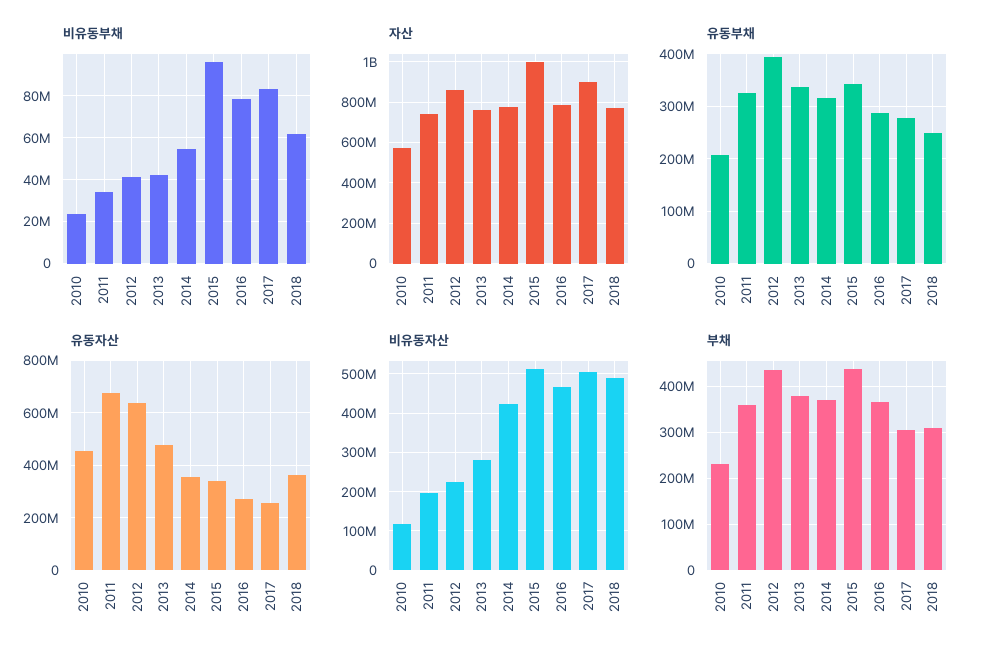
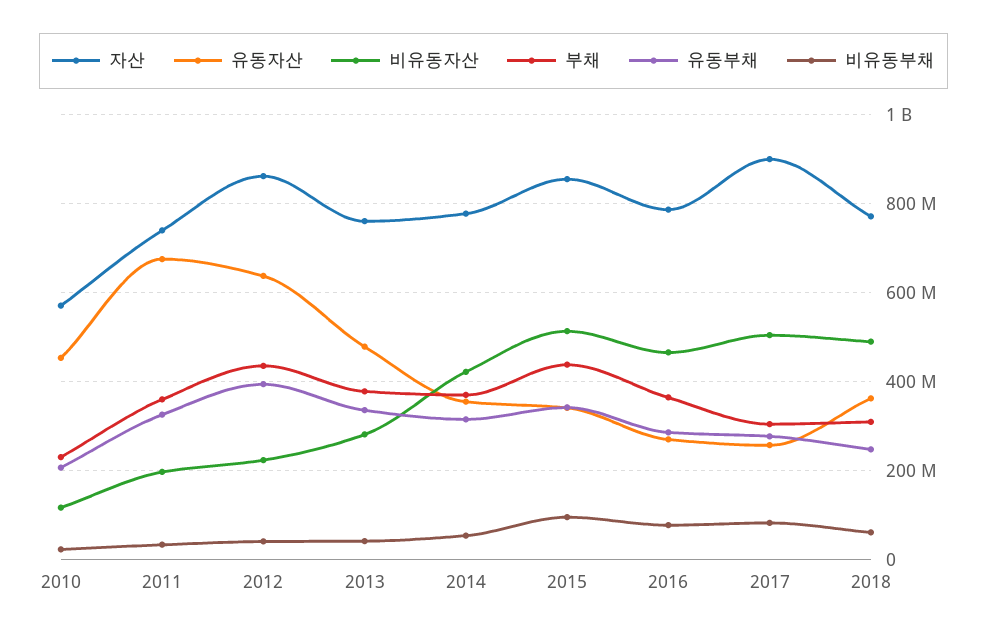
자산, 2015: 1000000000 -> 860000000

